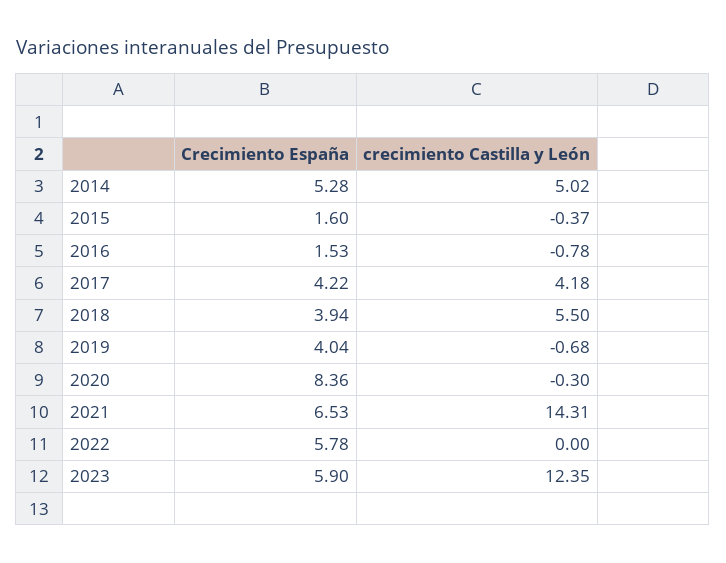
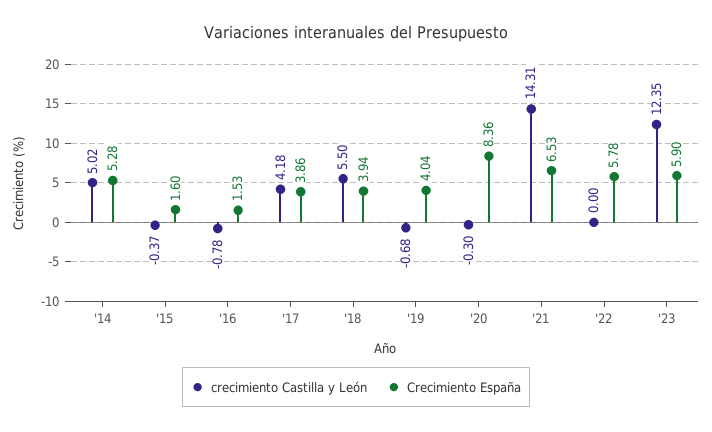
Crecimiento España, 2017: 4.22 -> 3.86

